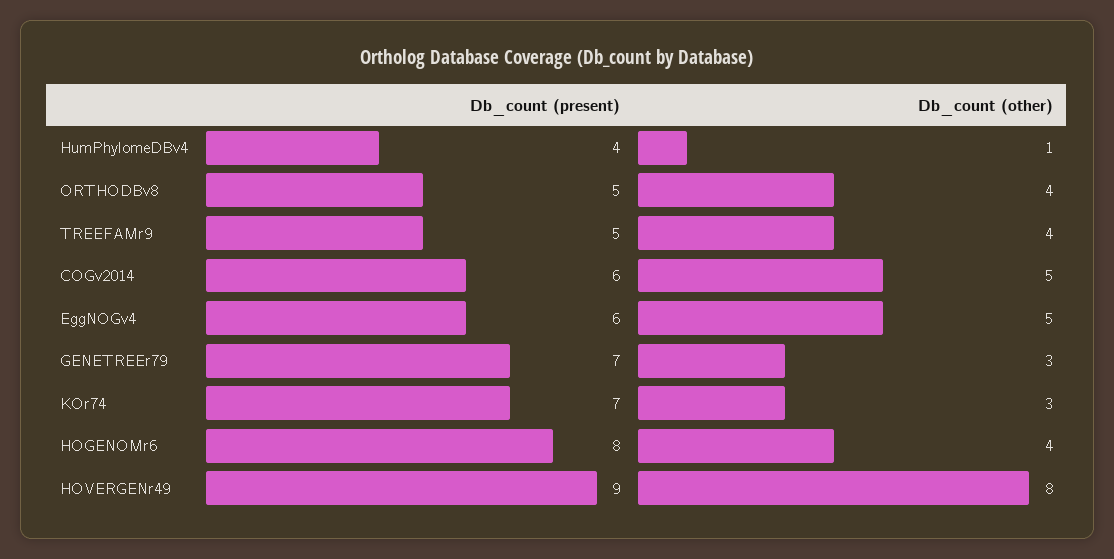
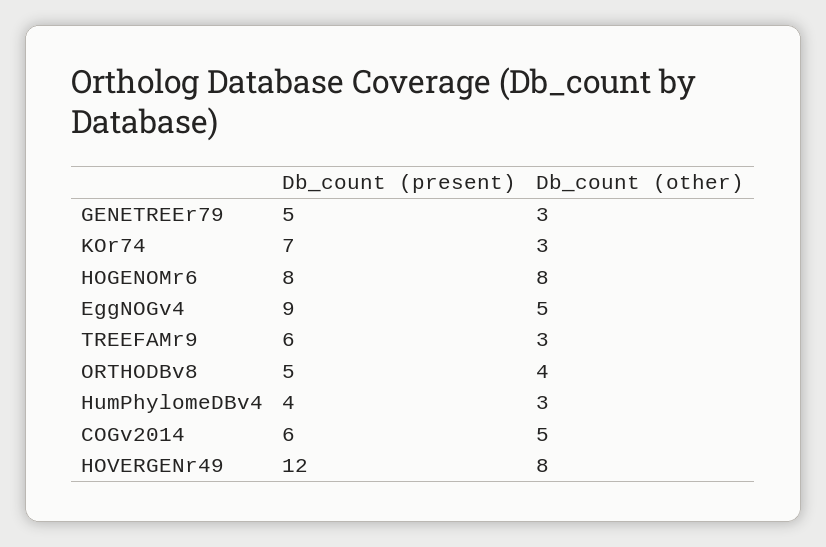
Db_count (other), HumPhylomeDBv4: 1 -> 3
Db_count (present), TREEFAMr9: 5 -> 6
Db_count (other), TREEFAMr9: 4 -> 3
Db_count (present), EggNOGv4: 6 -> 9
Db_count (present), GENETREEr79: 7 -> 5
Db_count (other), HOGENOMr6: 4 -> 8
Db_count (present), HOVERGENr49: 9 -> 12

